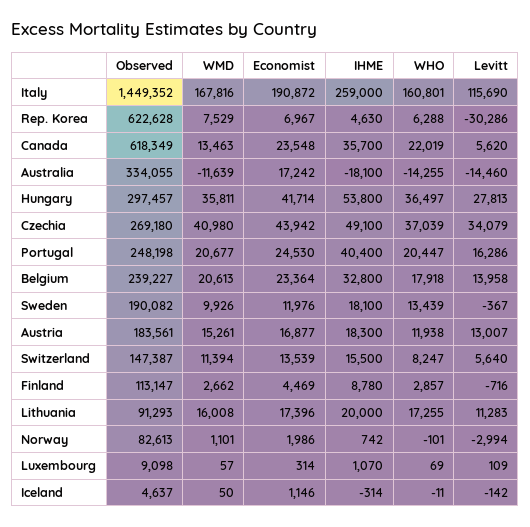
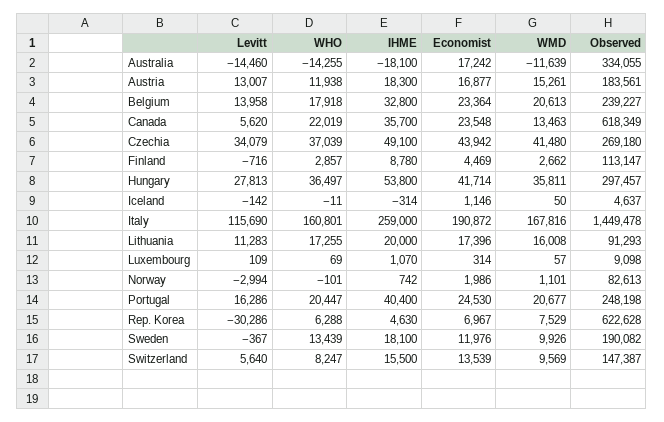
Observed, Italy: 1449352 -> 1449478
WMD, Czechia: 40980 -> 41480
WMD, Switzerland: 11394 -> 9569

